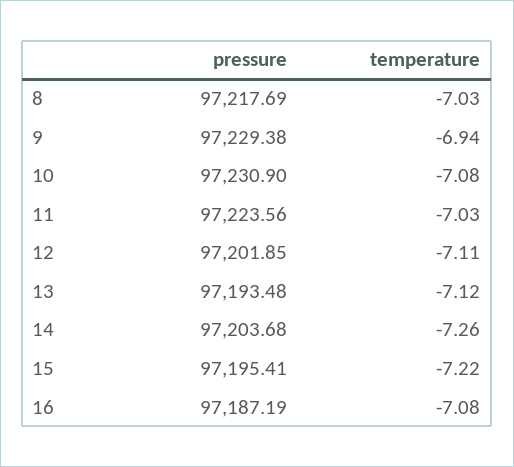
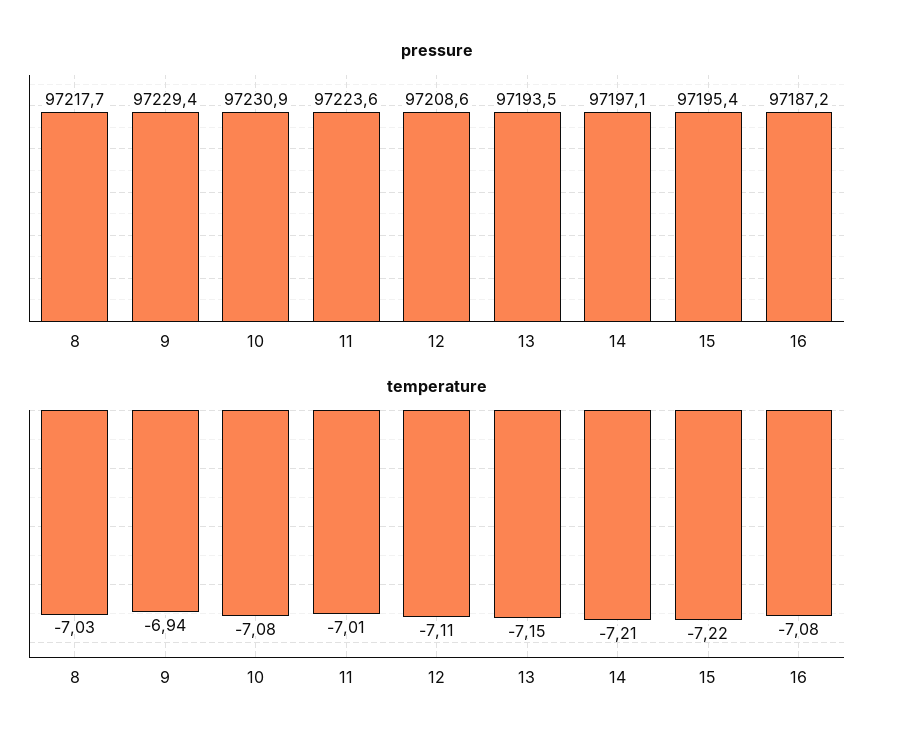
temperature, 11: -7.03 -> -7.01
pressure, 12: 97201.85 -> 97208.6
temperature, 13: -7.12 -> -7.15
pressure, 14: 97203.68 -> 97197.1
temperature, 14: -7.26 -> -7.21

